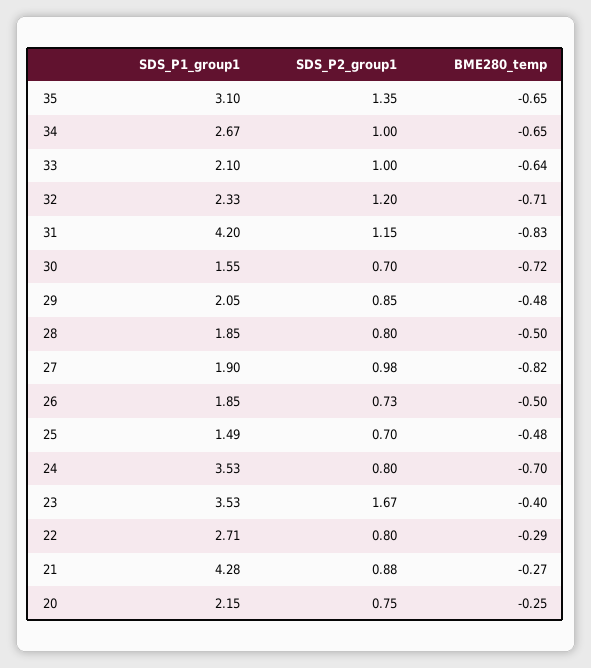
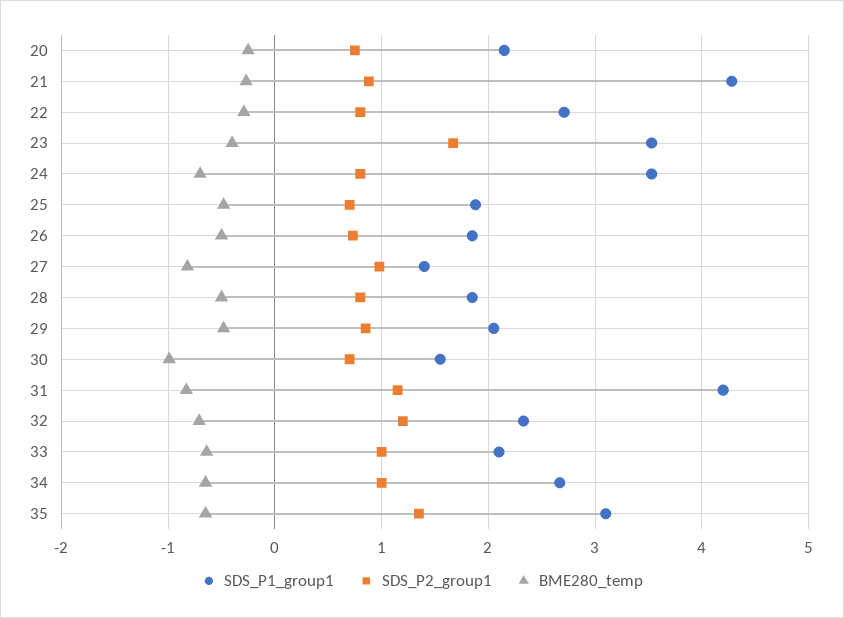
BME280_temp, 30: -0.72 -> -1
SDS_P1_group1, 27: 1.9 -> 1.4
SDS_P1_group1, 25: 1.49 -> 1.9

